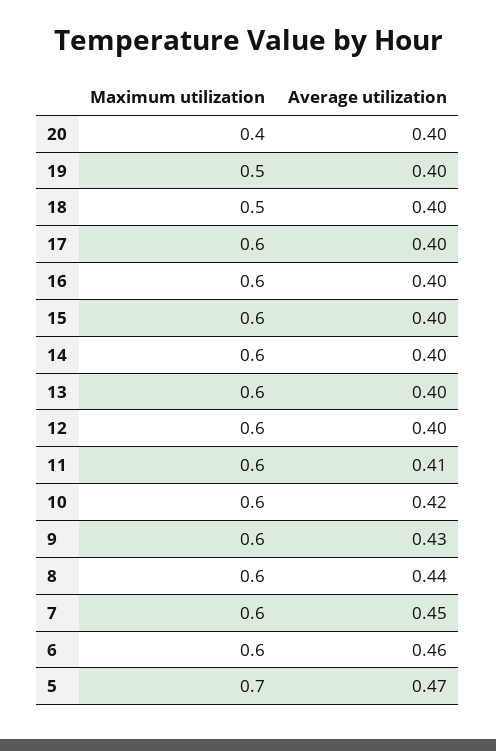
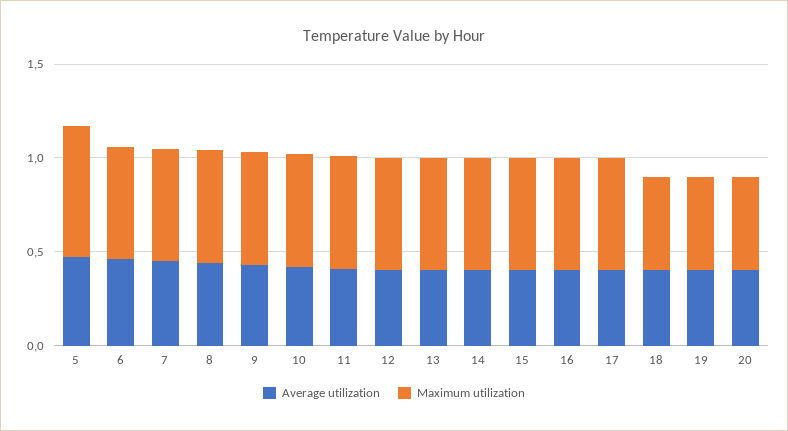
Maximum utilization, 20: 0.4 -> 0.5

